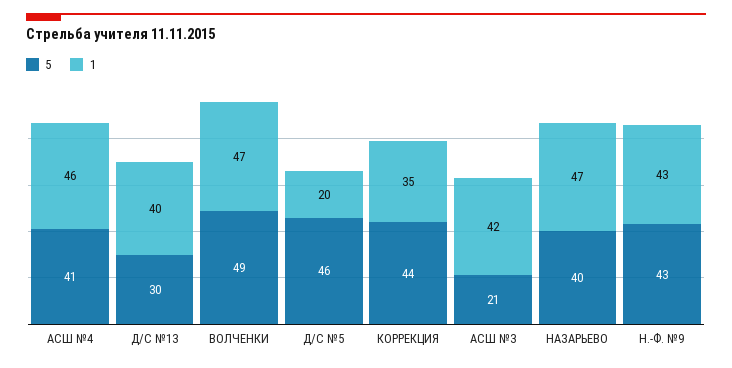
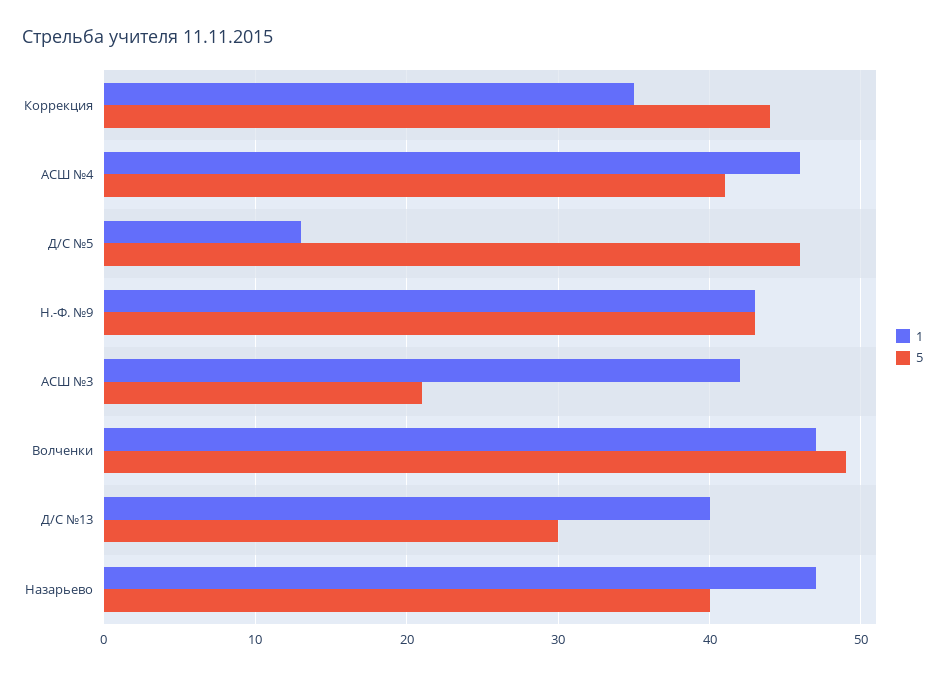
1, Д/С №5: 20 -> 13

